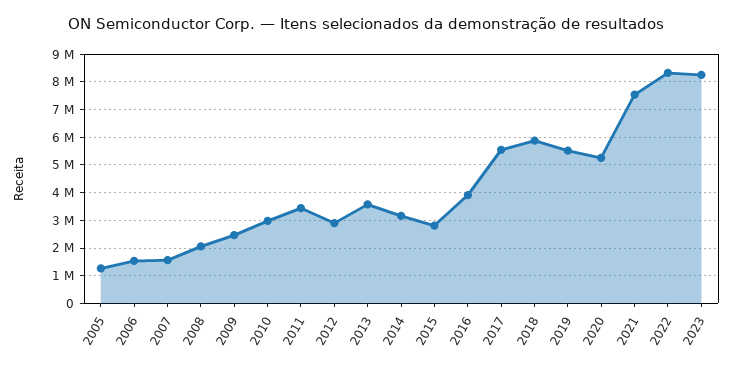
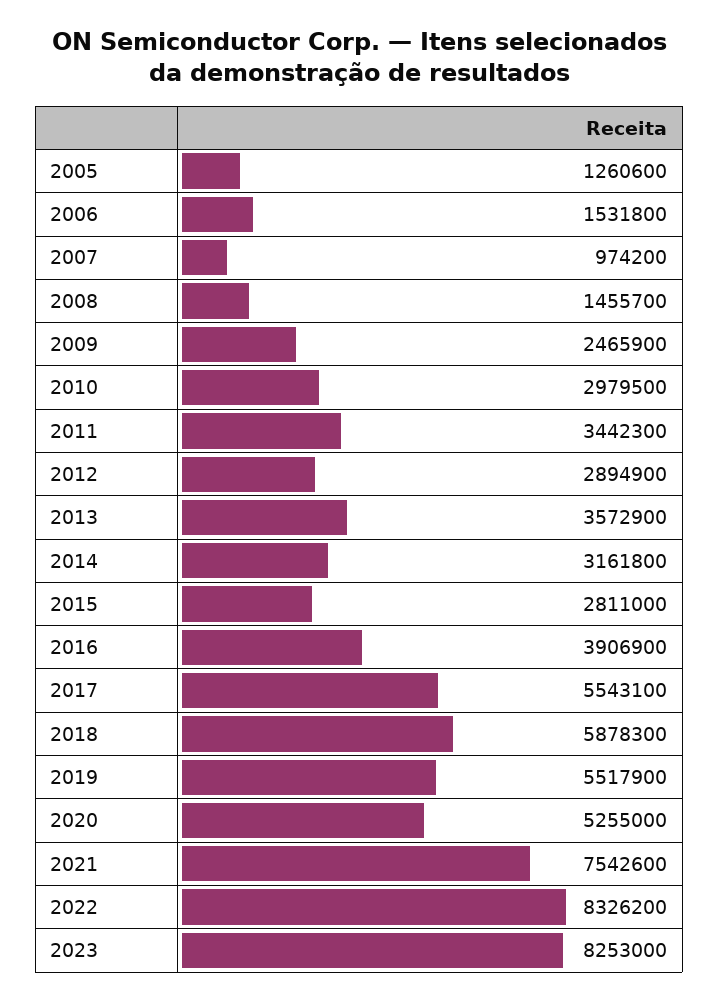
2007: 1500000 -> 974200
2008: 2000000 -> 1455700

